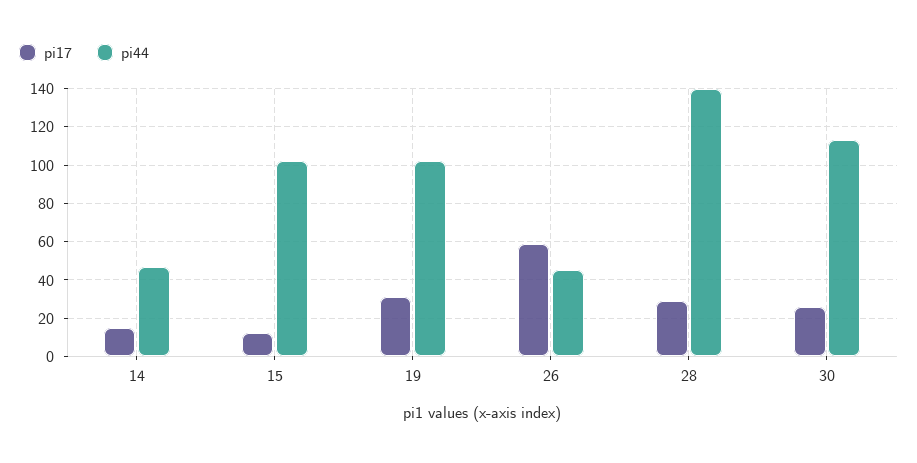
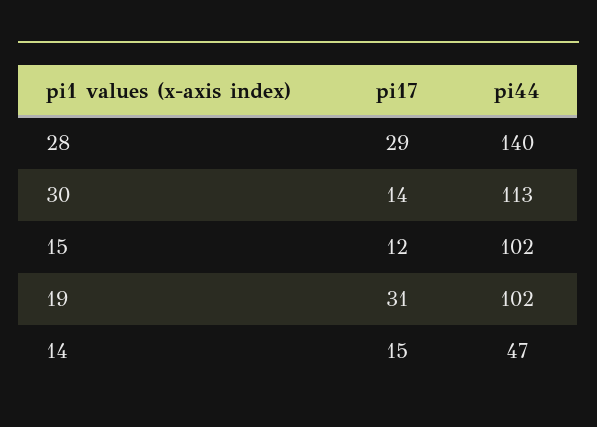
pi17, 26: 60 -> none
pi44, 26: 45 -> none
pi17, 30: 25 -> 14

